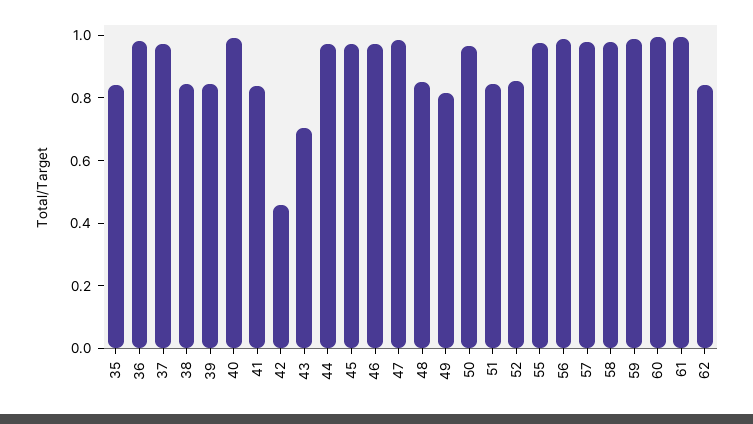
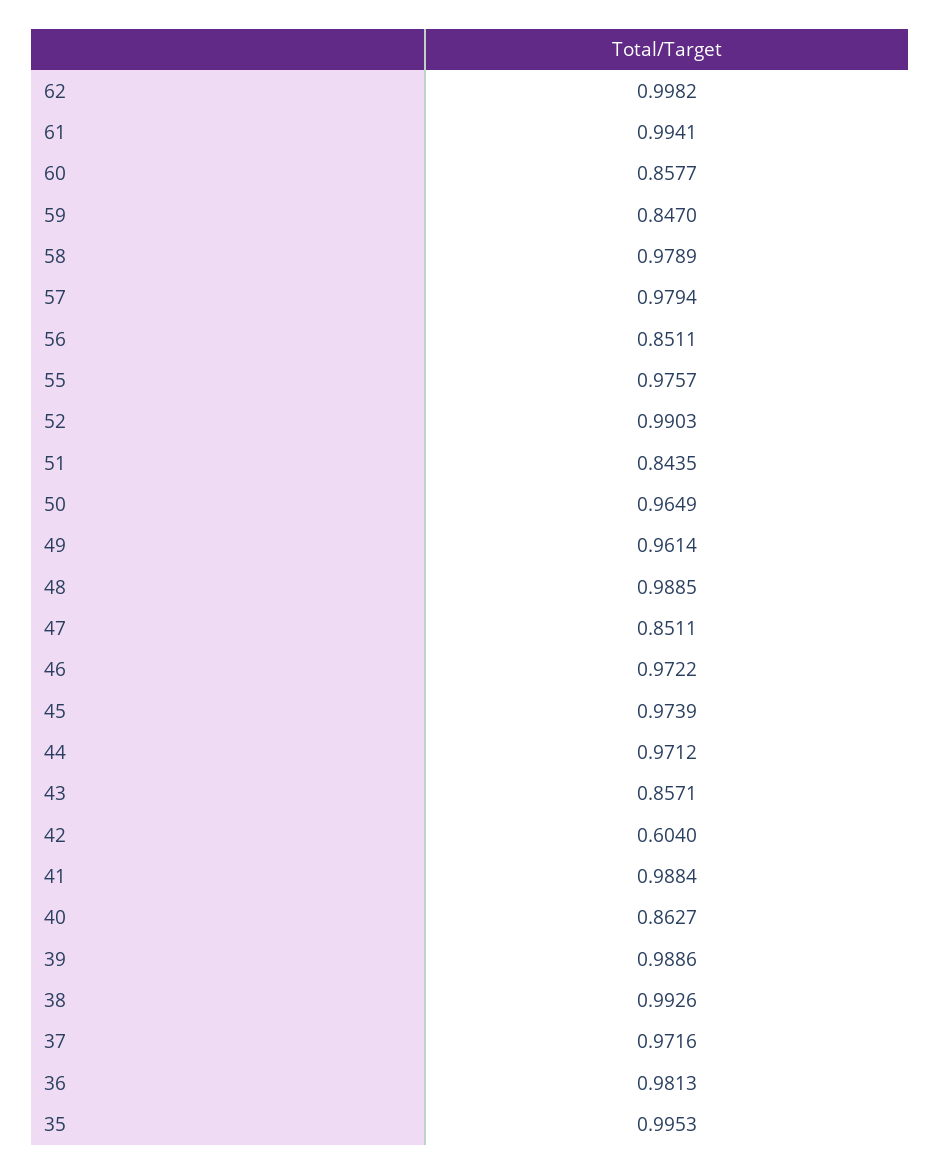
35: 0.85 -> 0.9953
38: 0.85 -> 0.9926
39: 0.85 -> 0.9886
40: 1 -> 0.8627
41: 0.85 -> 0.9884
42: 0.45 -> 0.604
43: 0.7 -> 0.8571
47: 1 -> 0.8511
48: 0.85 -> 0.9885
49: 0.8 -> 0.9614
52: 0.85 -> 0.9903
56: 1 -> 0.8511
59: 1 -> 0.847
60: 1 -> 0.8577
62: 0.85 -> 0.9982

